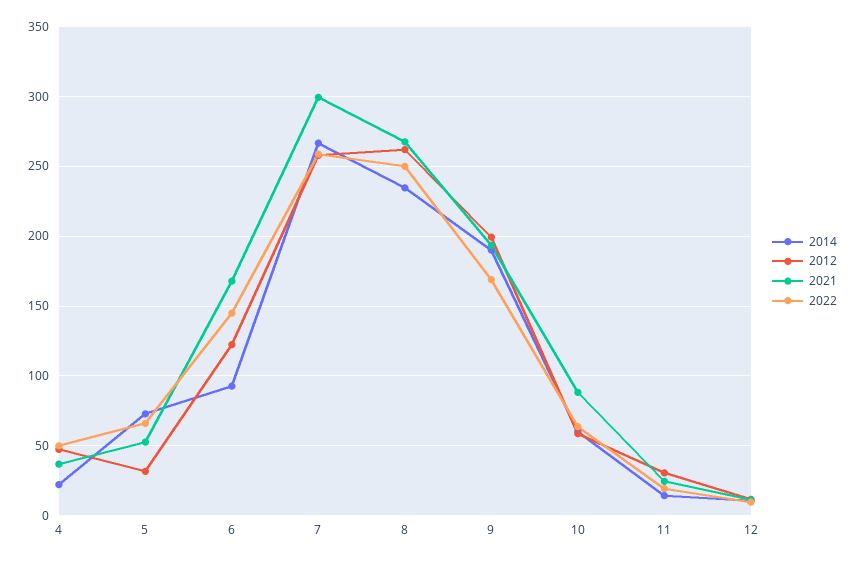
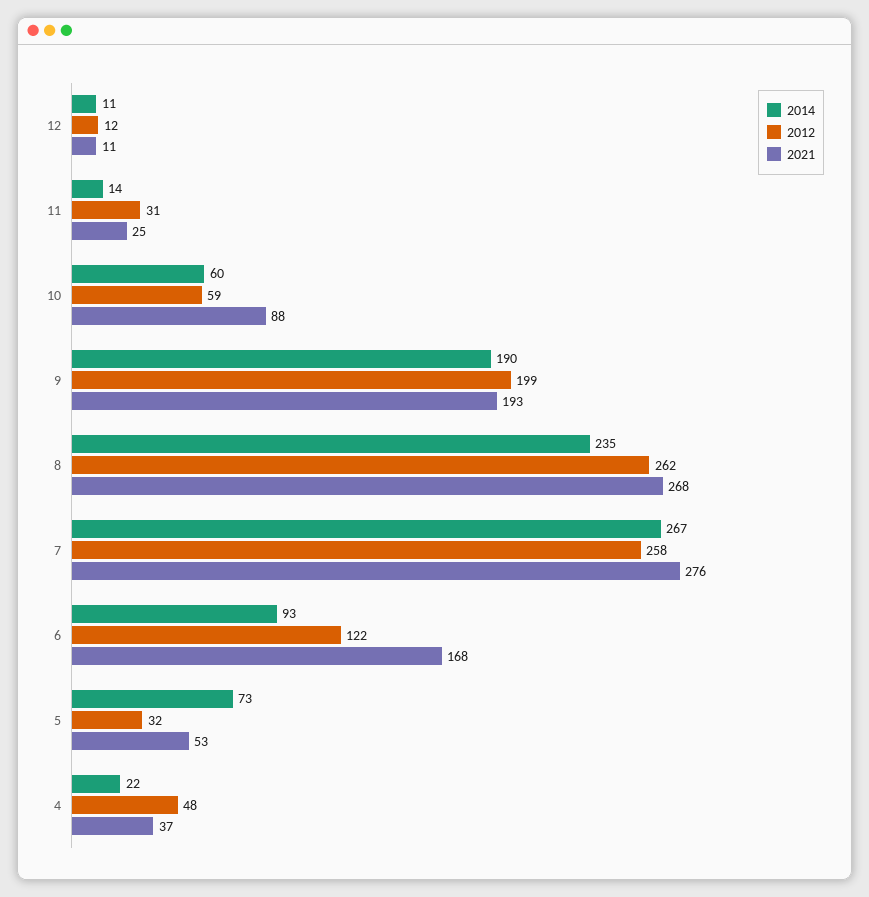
2022, 4: 50 -> none
2022, 5: 65 -> none
2022, 6: 145 -> none
2021, 7: 300 -> 276
2022, 7: 260 -> none
2022, 8: 250 -> none
2022, 9: 170 -> none
2022, 10: 65 -> none
2022, 11: 20 -> none
2022, 12: 10 -> none

